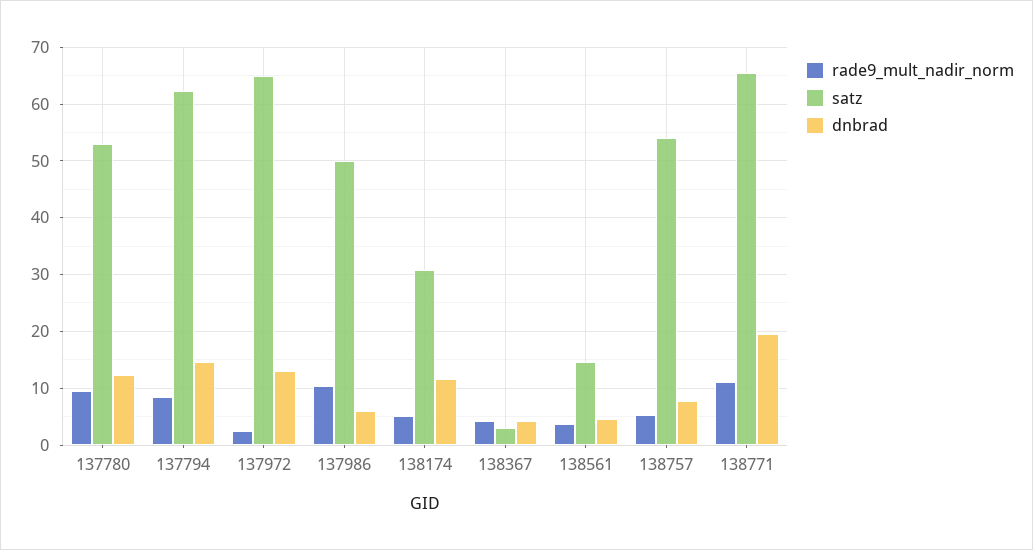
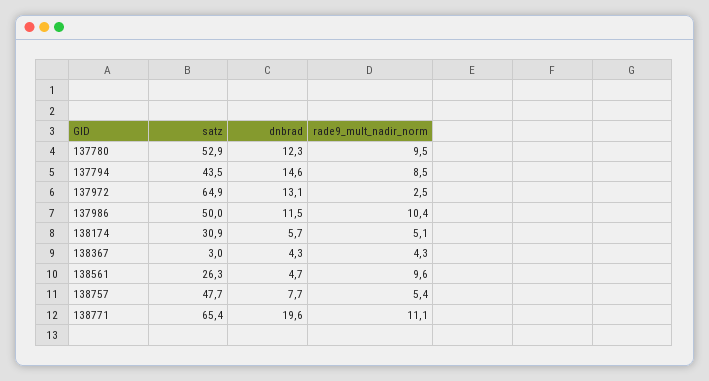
satz, 137794: 62 -> 43.5
dnbrad, 137986: 6 -> 11.5
dnbrad, 138174: 12 -> 5.7
rade9_mult_nadir_norm, 138561: 4 -> 9.6
satz, 138561: 14 -> 26.3
satz, 138757: 54 -> 47.7

